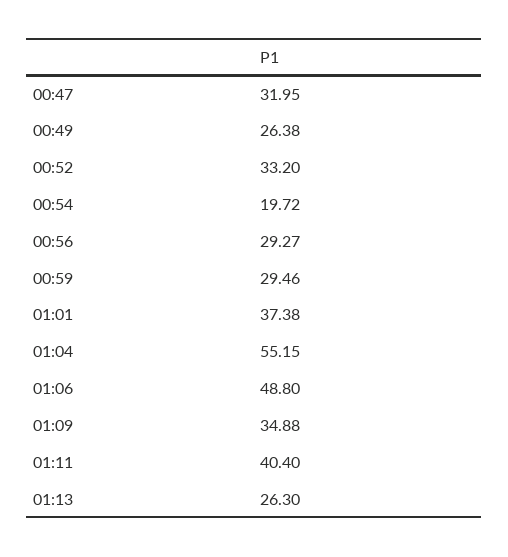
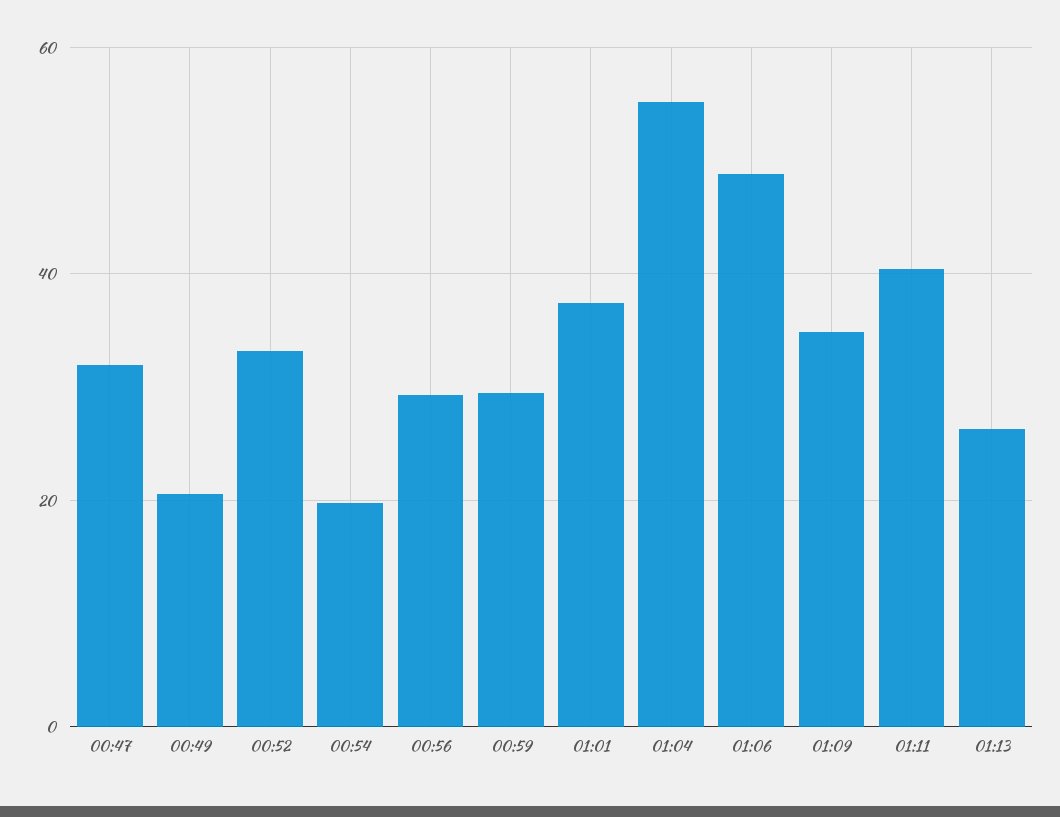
00:49: 26.38 -> 20

